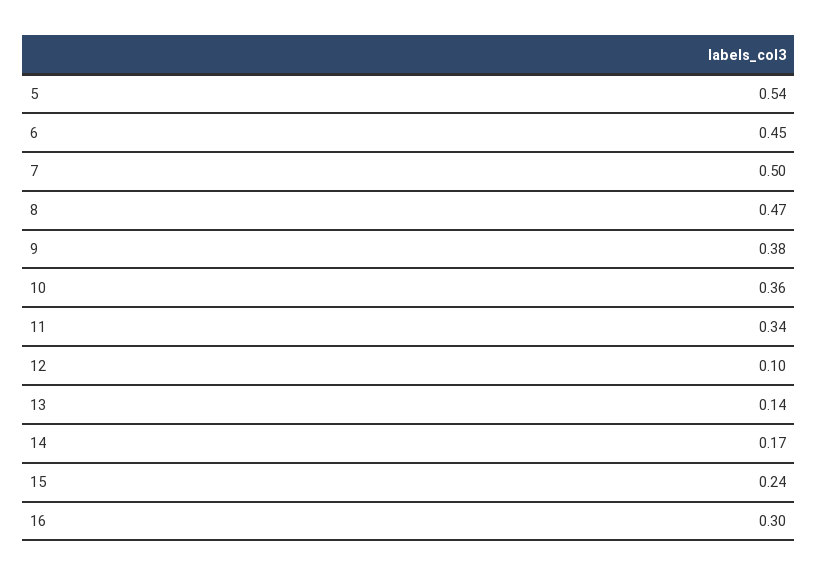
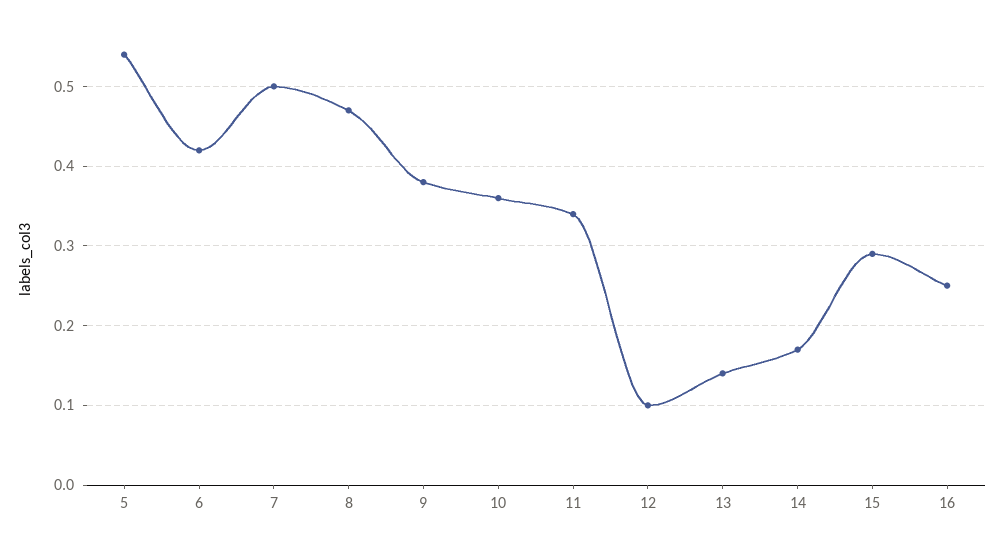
6: 0.45 -> 0.42
15: 0.24 -> 0.29
16: 0.3 -> 0.25

